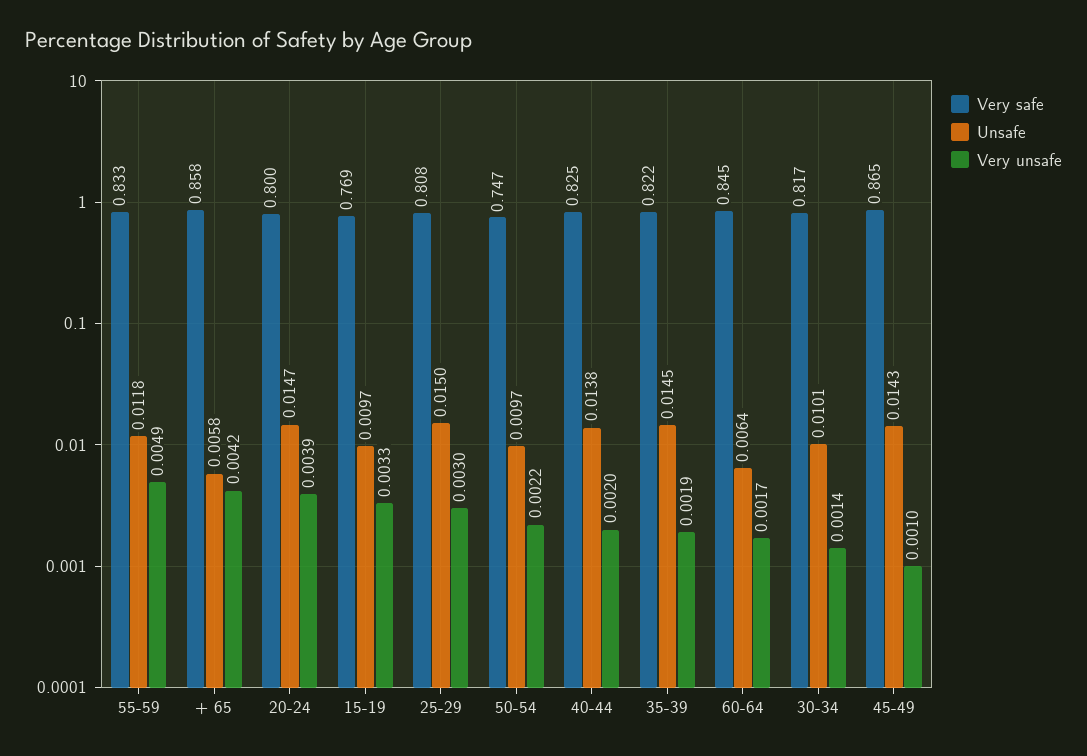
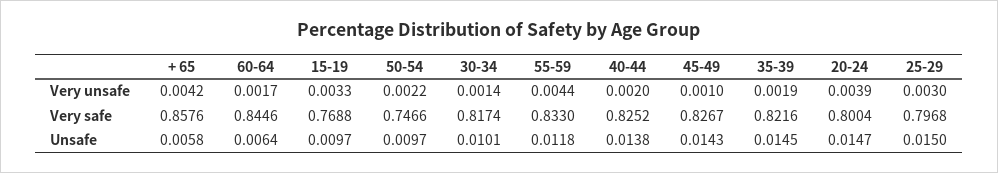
Very unsafe, 55-59: 0.0049 -> 0.0044
Very safe, 25-29: 0.808 -> 0.7968
Very safe, 45-49: 0.865 -> 0.8267

